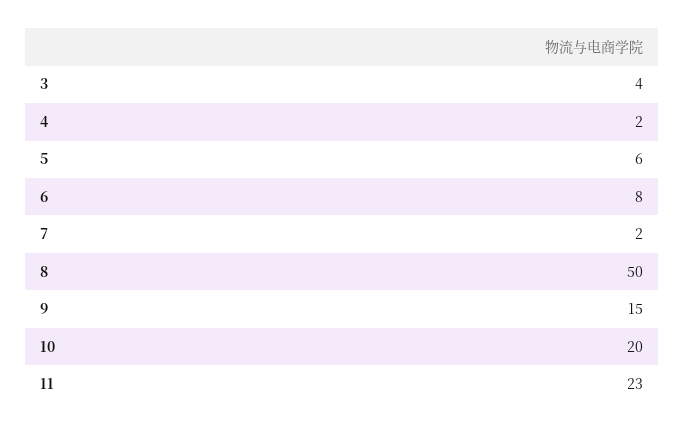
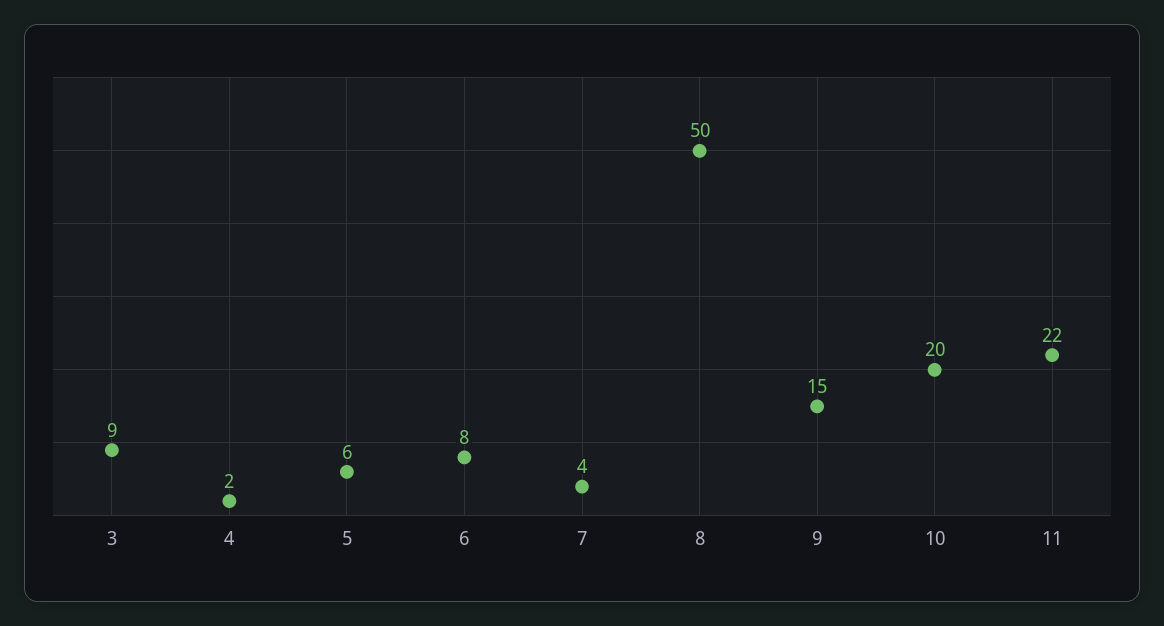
3: 4 -> 9
7: 2 -> 4
11: 23 -> 22

